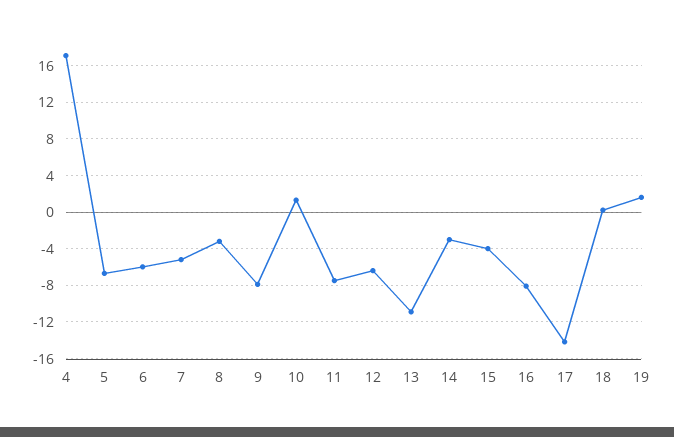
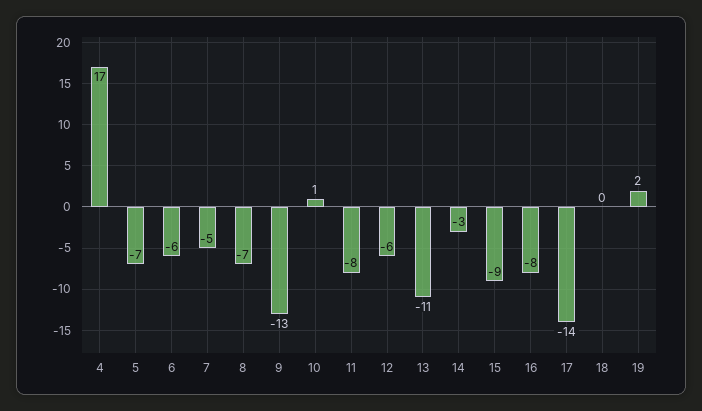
8: -3 -> -7
9: -8 -> -13
15: -4 -> -9

